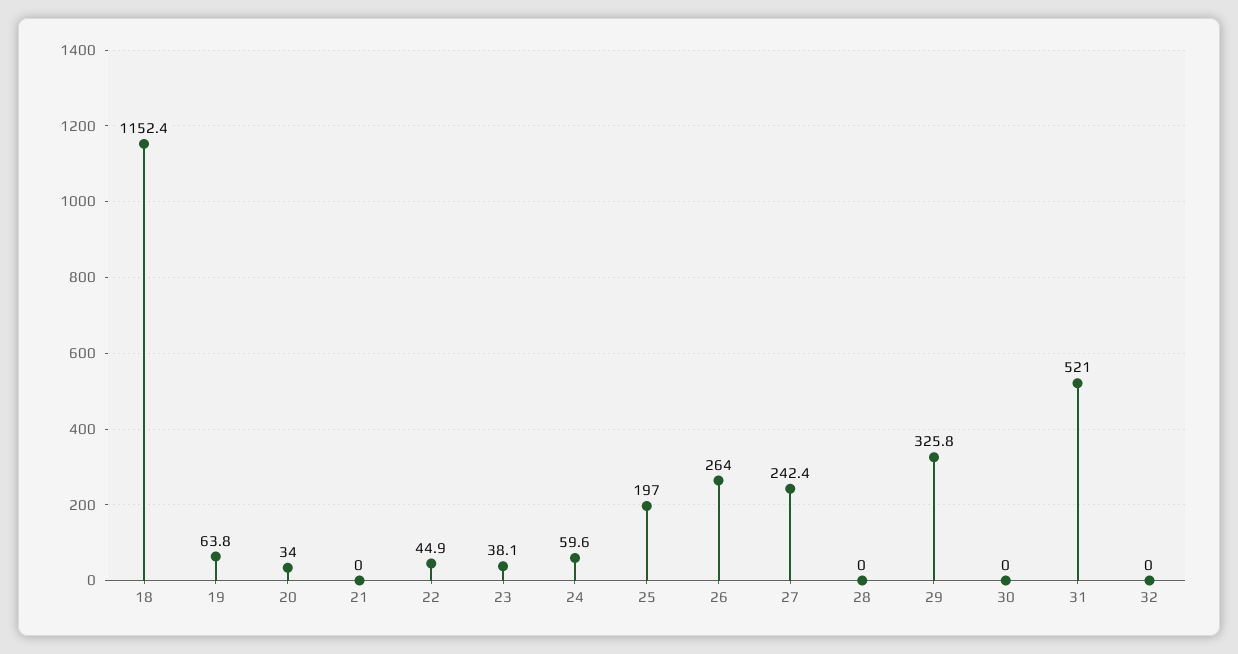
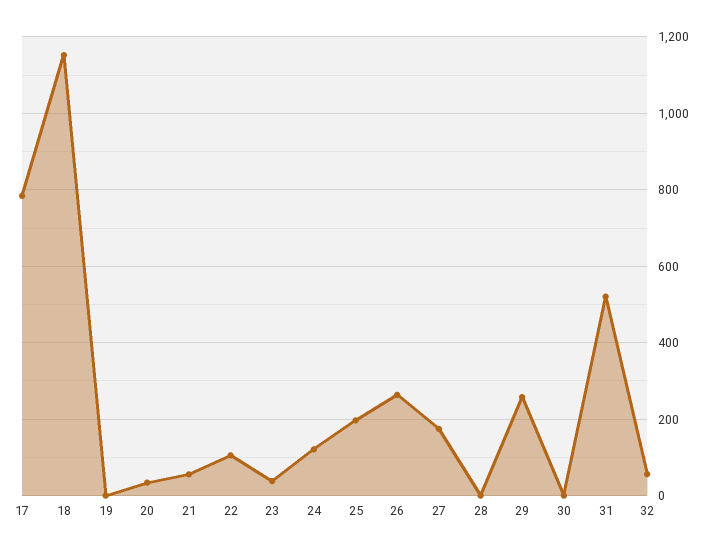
19: 63.8 -> 0
21: 0 -> 60
22: 44.9 -> 100
24: 59.6 -> 120
27: 242.4 -> 180
29: 325.8 -> 260
32: 0 -> 60
17: none -> 780

